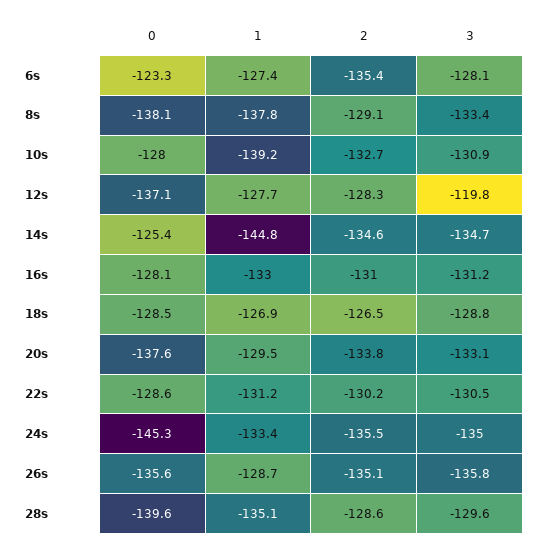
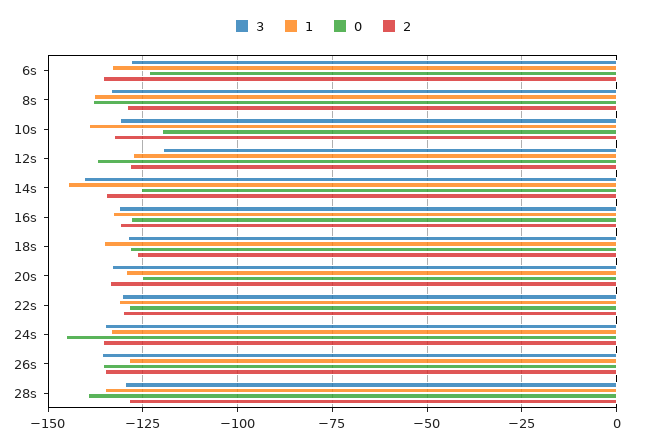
1, 6s: -127.4 -> -132.5
0, 10s: -128 -> -120
3, 14s: -134.7 -> -140
1, 18s: -126.9 -> -135
0, 20s: -137.6 -> -125

